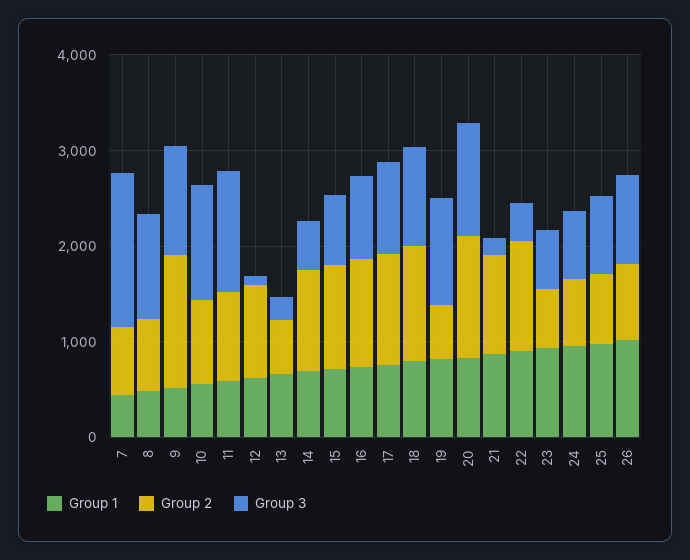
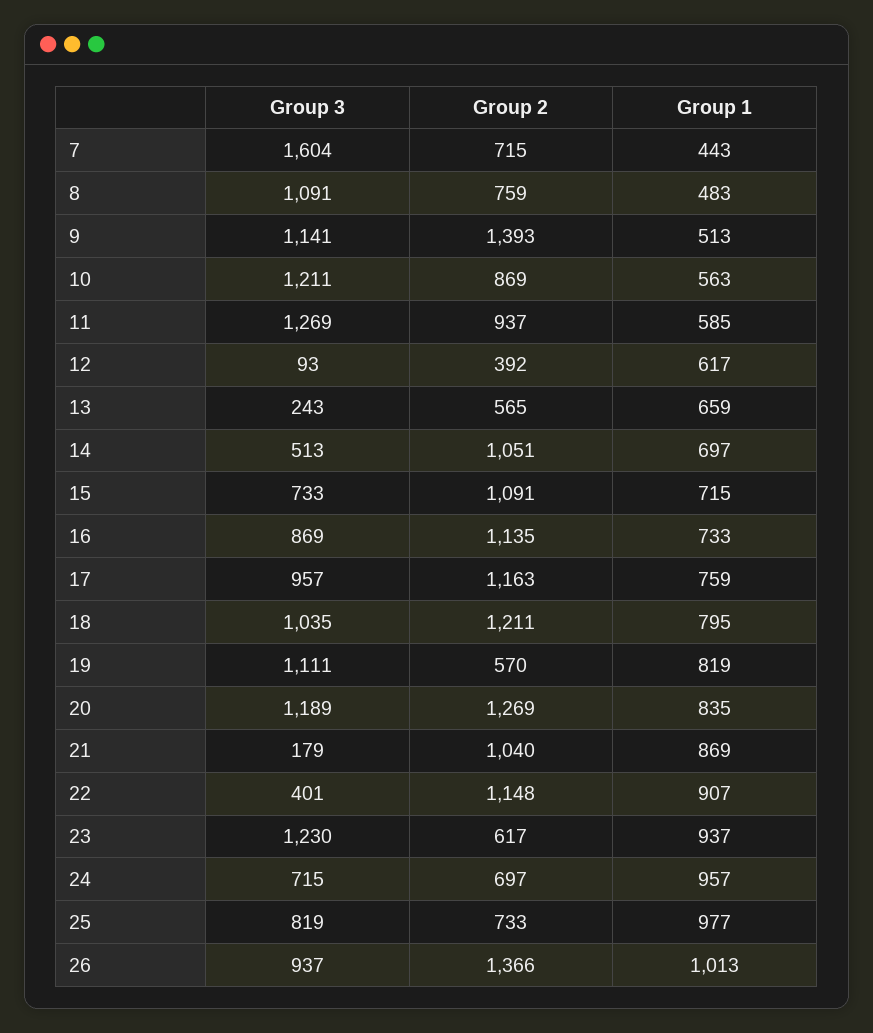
Group 2, 12: 1000 -> 392
Group 3, 23: 600 -> 1230
Group 2, 26: 800 -> 1366

